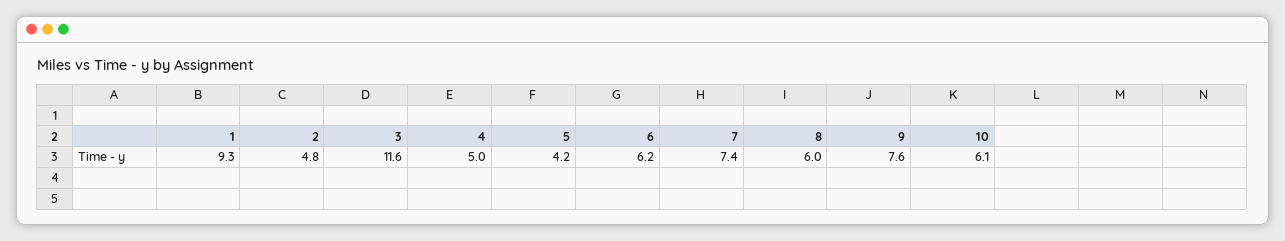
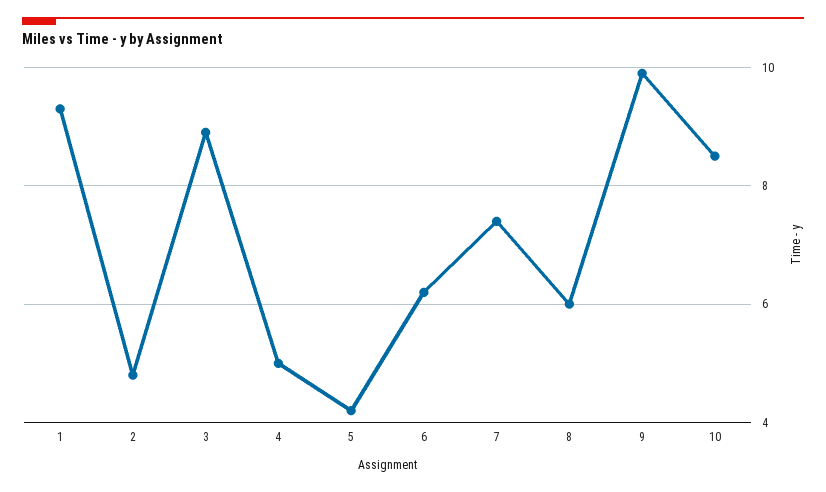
3: 11.6 -> 9
9: 7.6 -> 10
10: 6.1 -> 8.5

